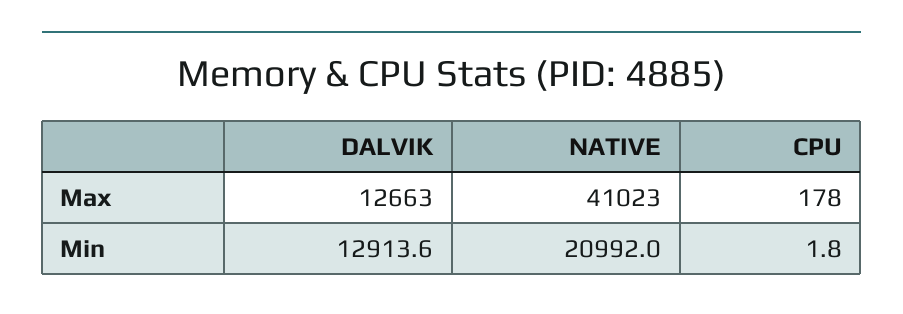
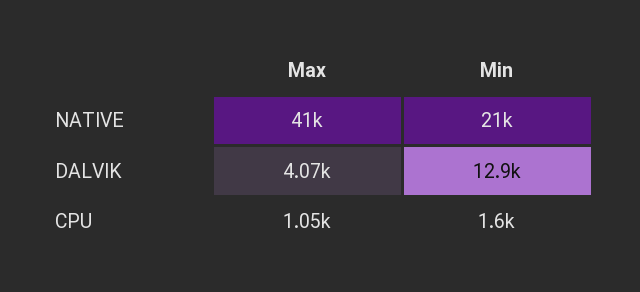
DALVIK, Max: 12663 -> 4070
CPU, Max: 178 -> 1050
CPU, Min: 1.8 -> 1600

